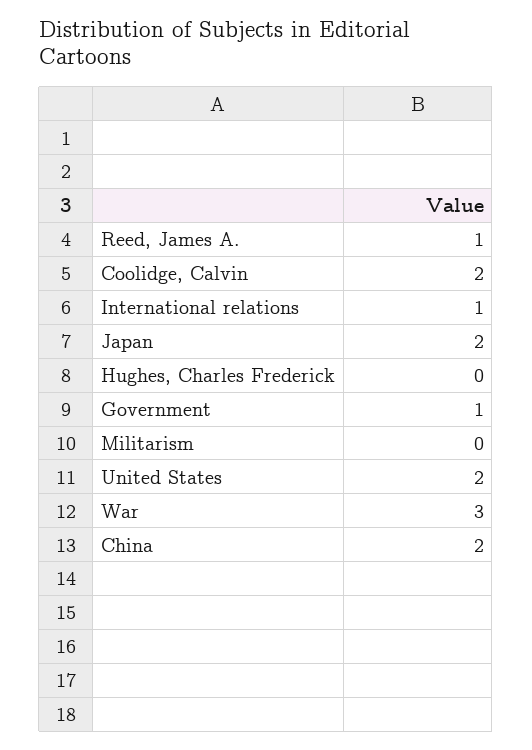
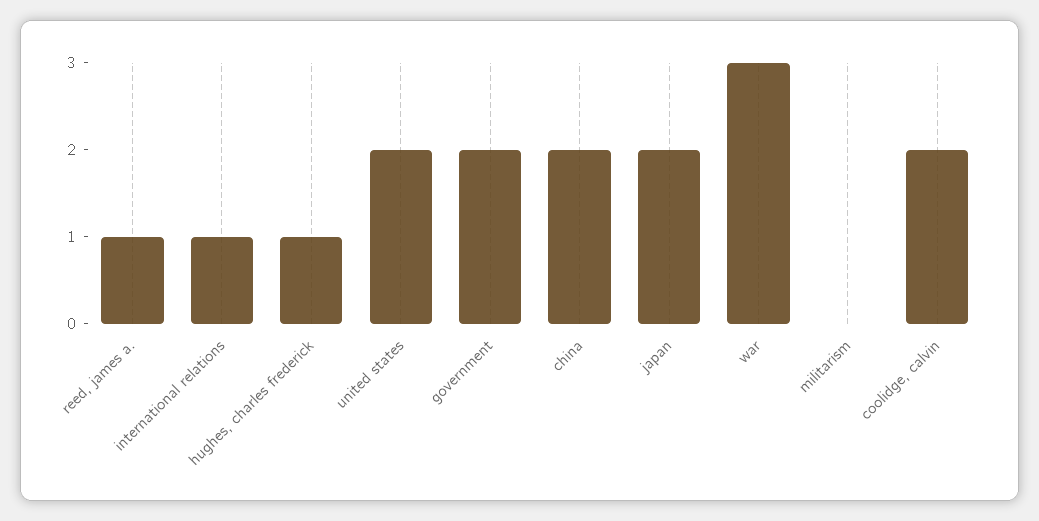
Hughes, Charles Frederick: 0 -> 1
Government: 1 -> 2

